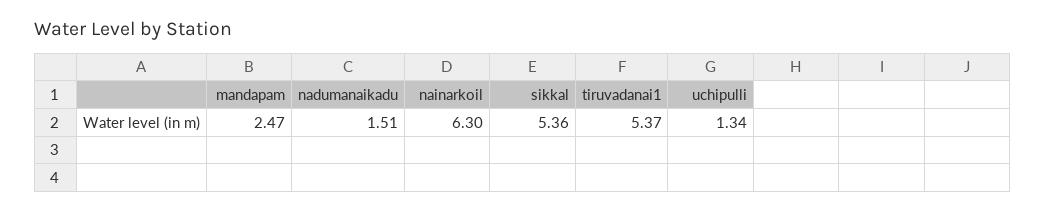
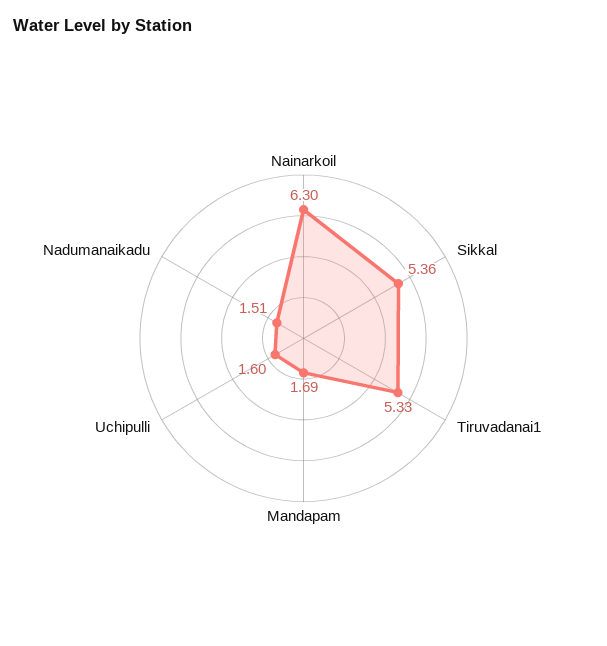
mandapam: 2.47 -> 1.69
tiruvadanai1: 5.37 -> 5.33
uchipulli: 1.34 -> 1.6

